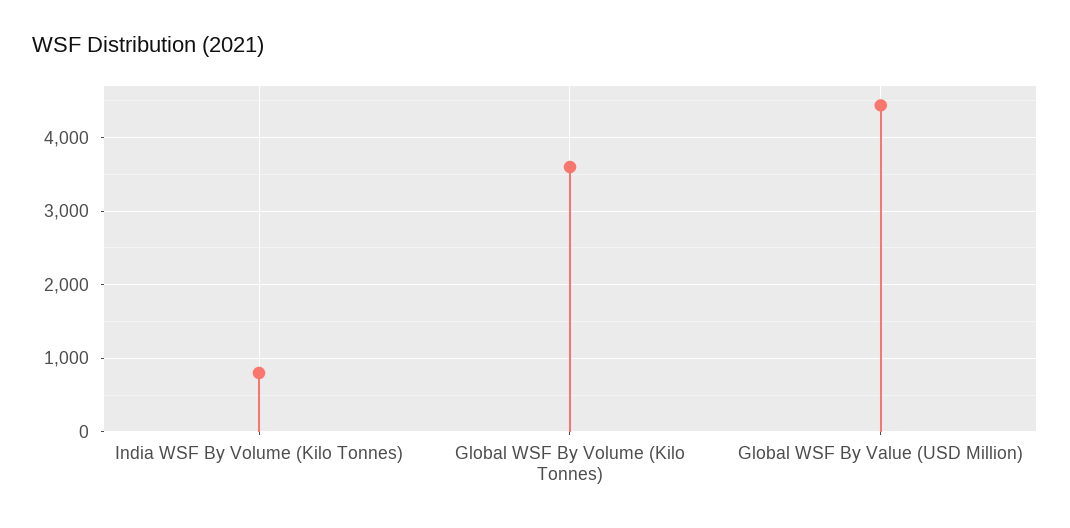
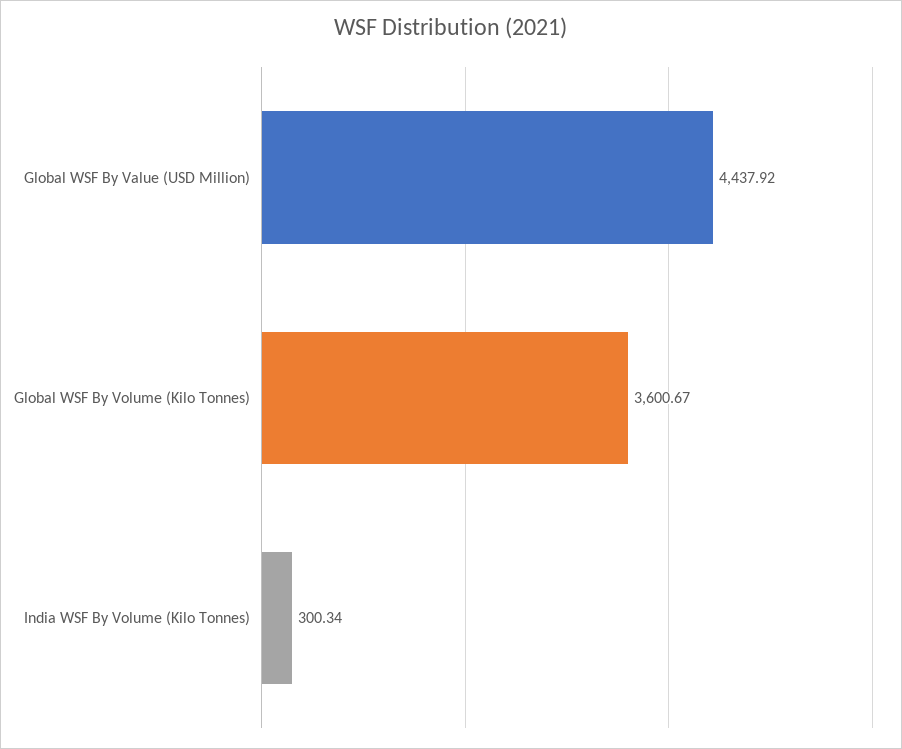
India WSF By Volume (Kilo Tonnes): 800 -> 300.34

